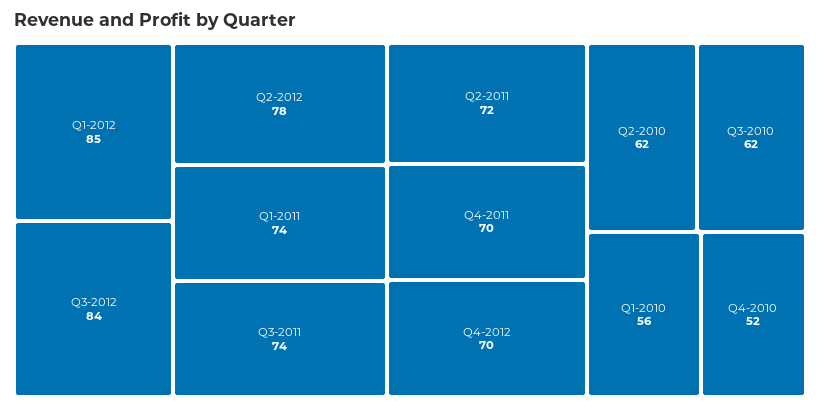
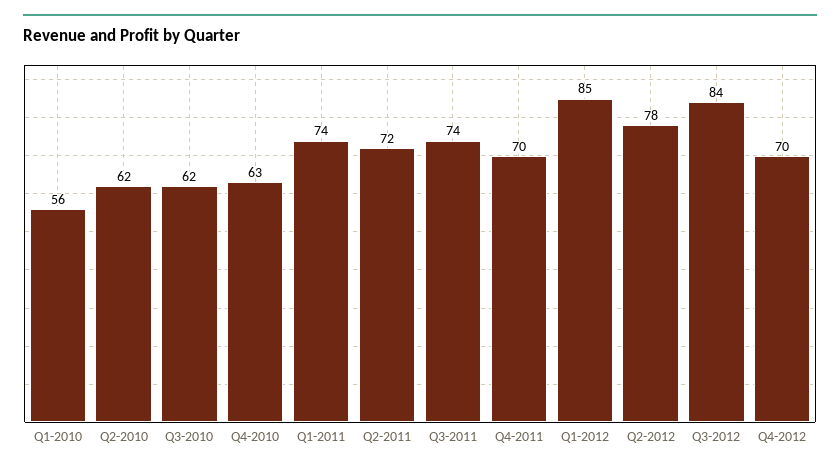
Q4-2010: 52 -> 63

